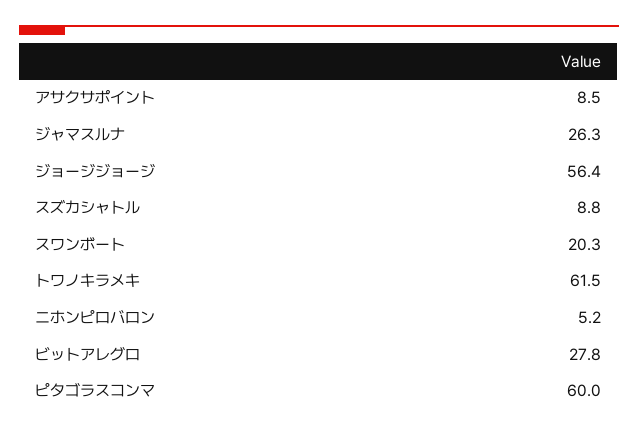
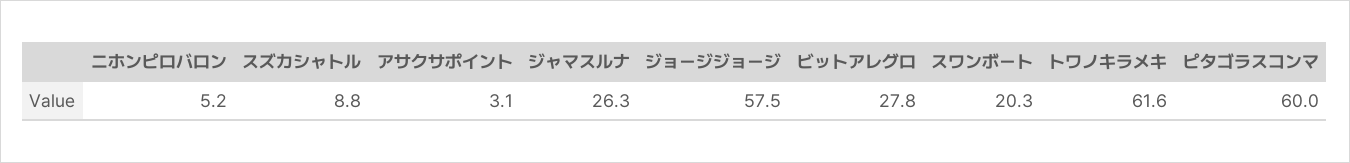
アサクサポイント: 8.5 -> 3.1
ジョージジョージ: 56.4 -> 57.5
トワノキラメキ: 61.5 -> 61.6

